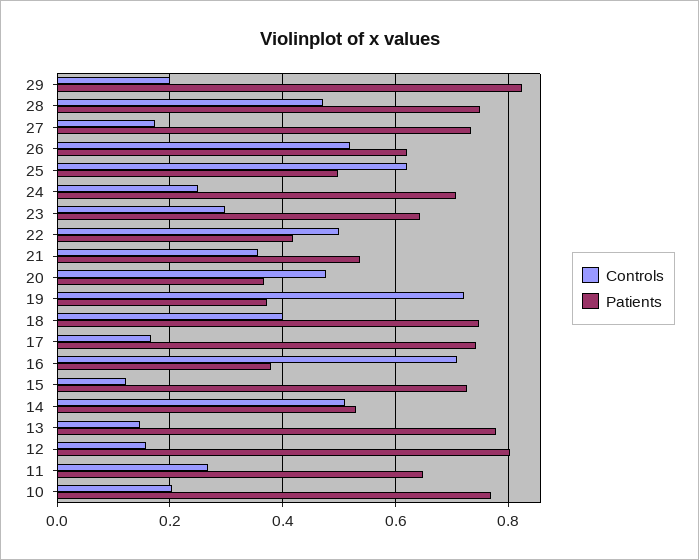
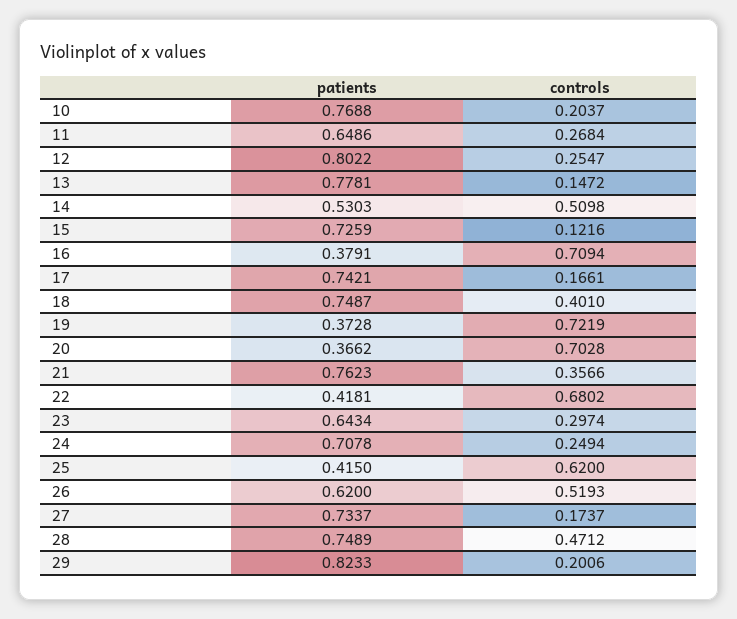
Patients, 25: 0.5 -> 0.415
Controls, 22: 0.5 -> 0.6802
Patients, 21: 0.54 -> 0.7623
Controls, 20: 0.48 -> 0.7028
Controls, 12: 0.16 -> 0.2547

